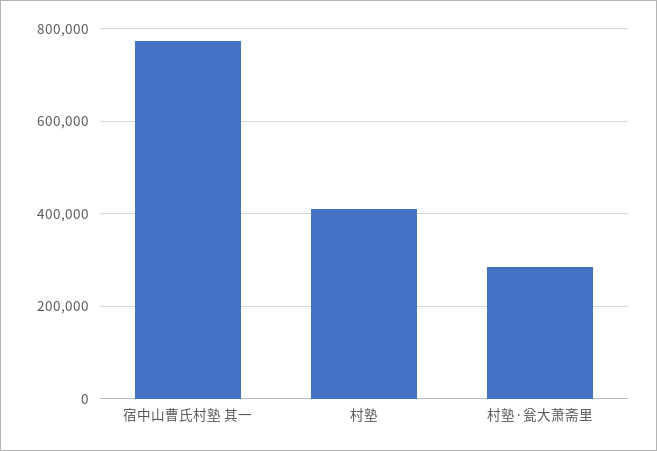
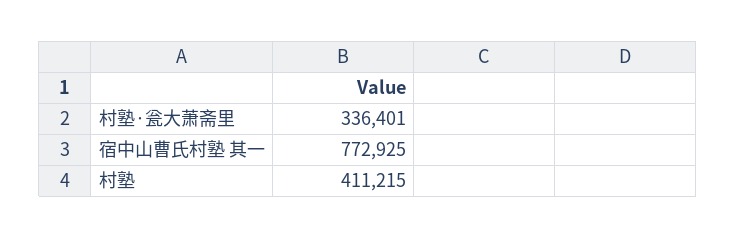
村塾·瓮大萧斋里: 280000 -> 336401

